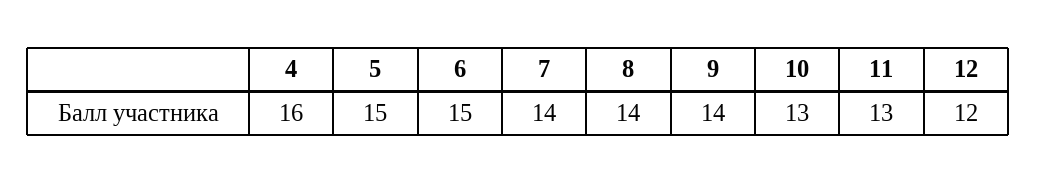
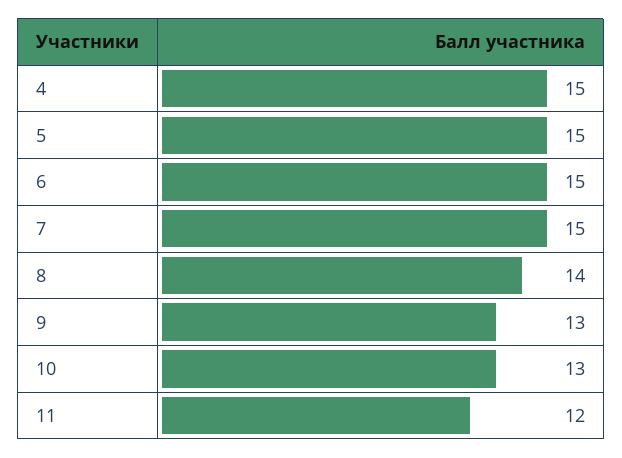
4: 16 -> 15
7: 14 -> 15
9: 14 -> 13
11: 13 -> 12
12: 12 -> none

